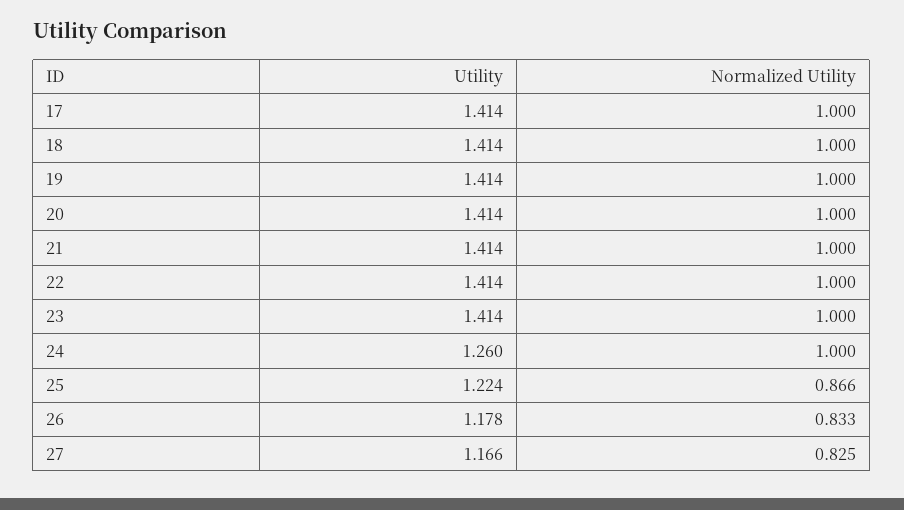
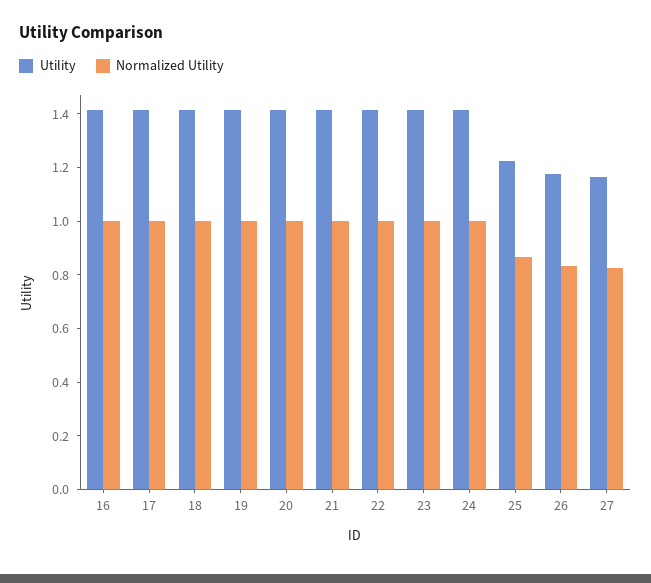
Utility, 24: 1.26 -> 1.4
Utility, 16: none -> 1.4
Normalized Utility, 16: none -> 1

